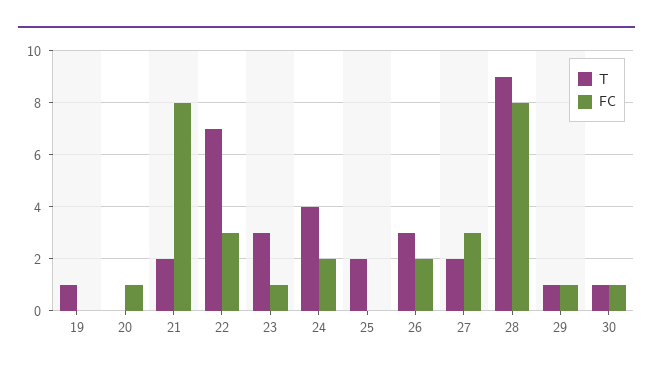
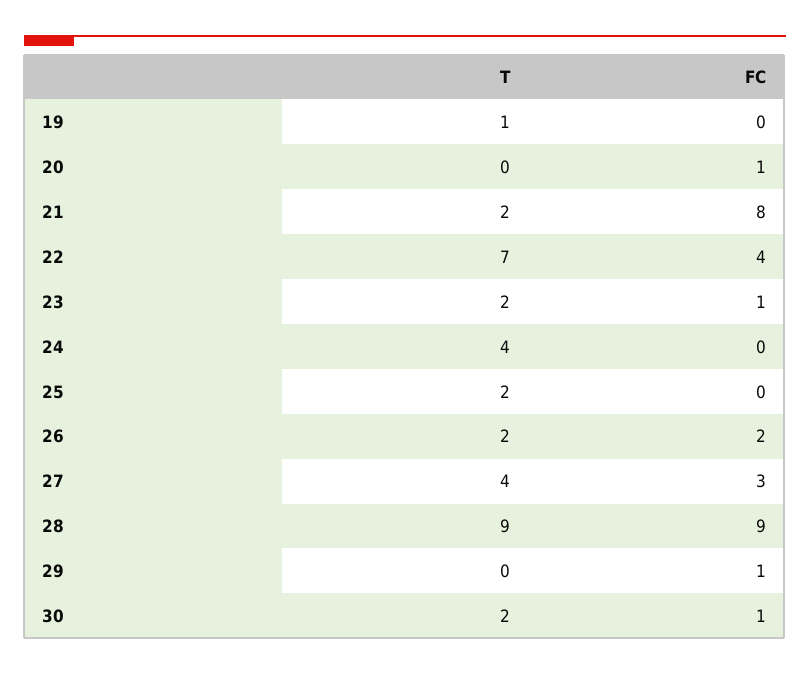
FC, 22: 3 -> 4
T, 23: 3 -> 2
FC, 24: 2 -> 0
T, 26: 3 -> 2
T, 27: 2 -> 4
FC, 28: 8 -> 9
T, 29: 1 -> 0
T, 30: 1 -> 2

